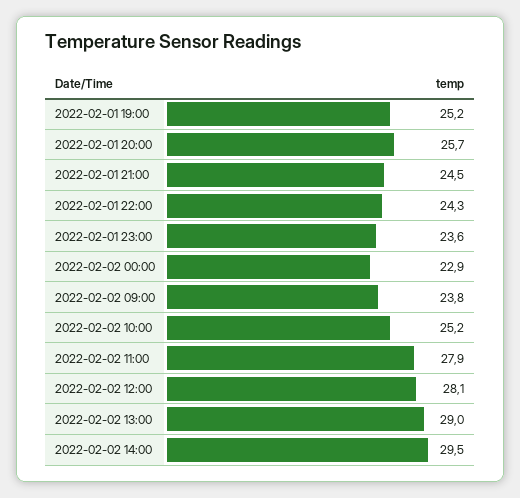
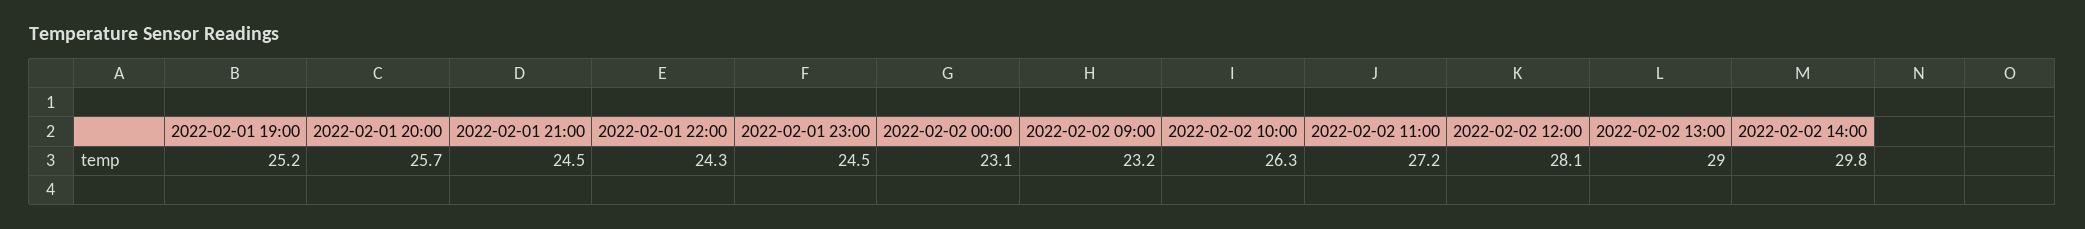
2022-02-01 23:00: 23.6 -> 24.5
2022-02-02 00:00: 22.9 -> 23.1
2022-02-02 09:00: 23.8 -> 23.2
2022-02-02 10:00: 25.2 -> 26.3
2022-02-02 11:00: 27.9 -> 27.2
2022-02-02 14:00: 29.5 -> 29.8

